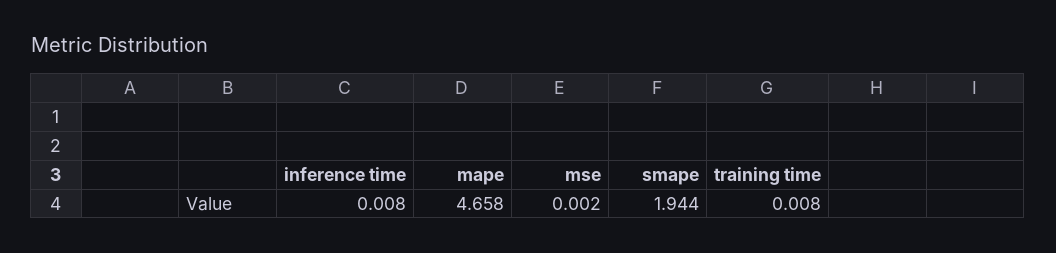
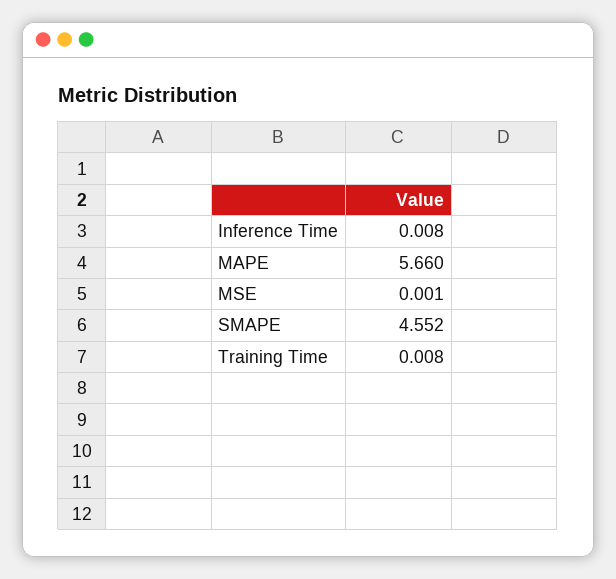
mape: 4.658 -> 5.66
mse: 0.002 -> 0.001
smape: 1.944 -> 4.552

